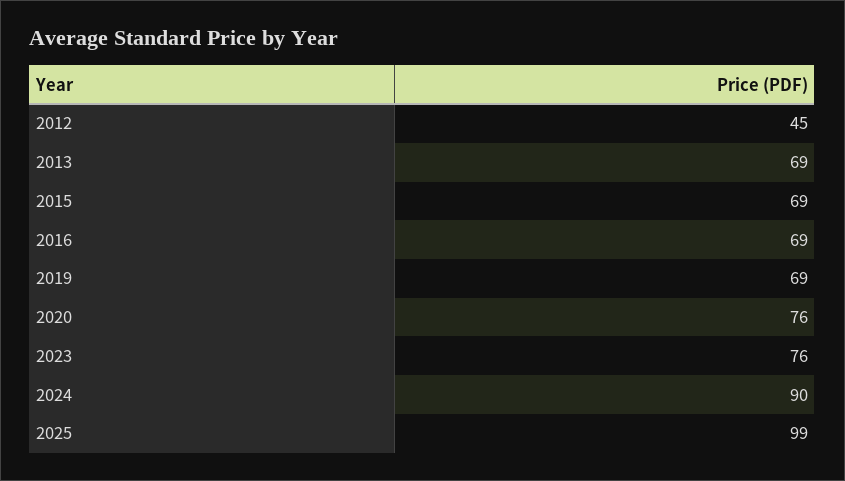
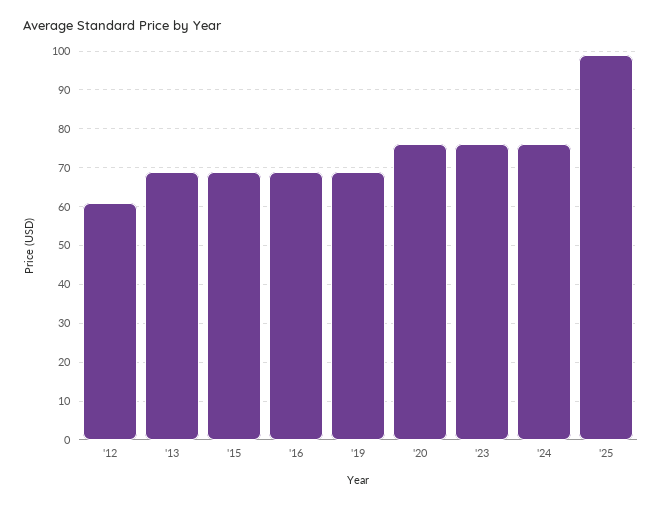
2012: 45 -> 60
2024: 90 -> 75

